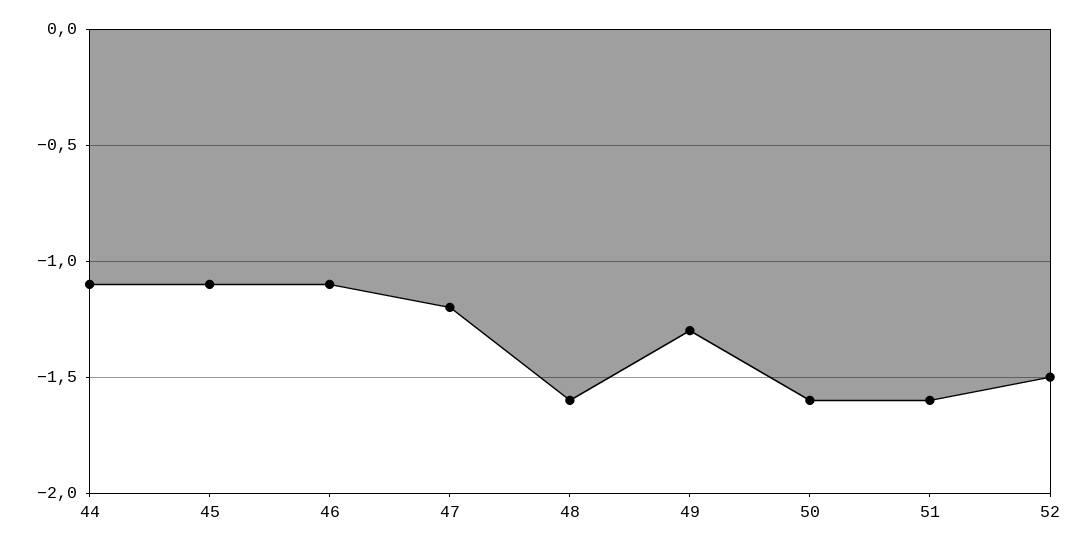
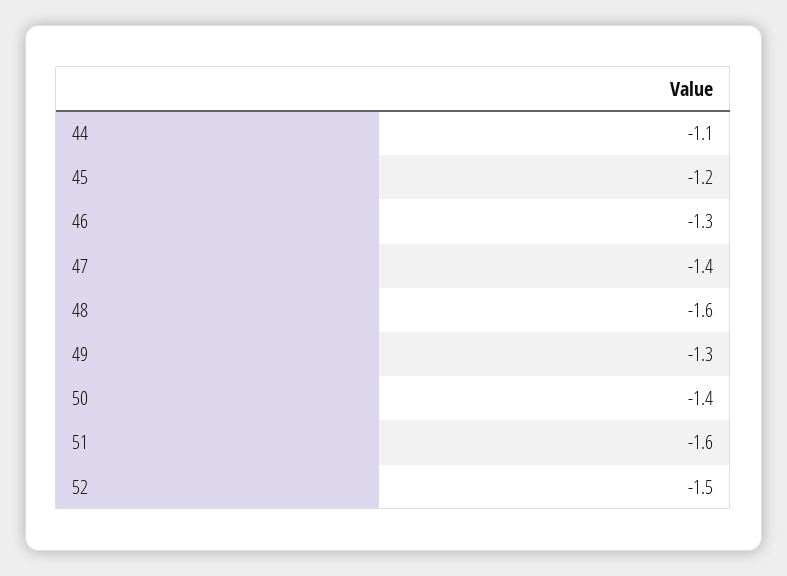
45: -1.1 -> -1.2
46: -1.1 -> -1.3
47: -1.2 -> -1.4
50: -1.6 -> -1.4

